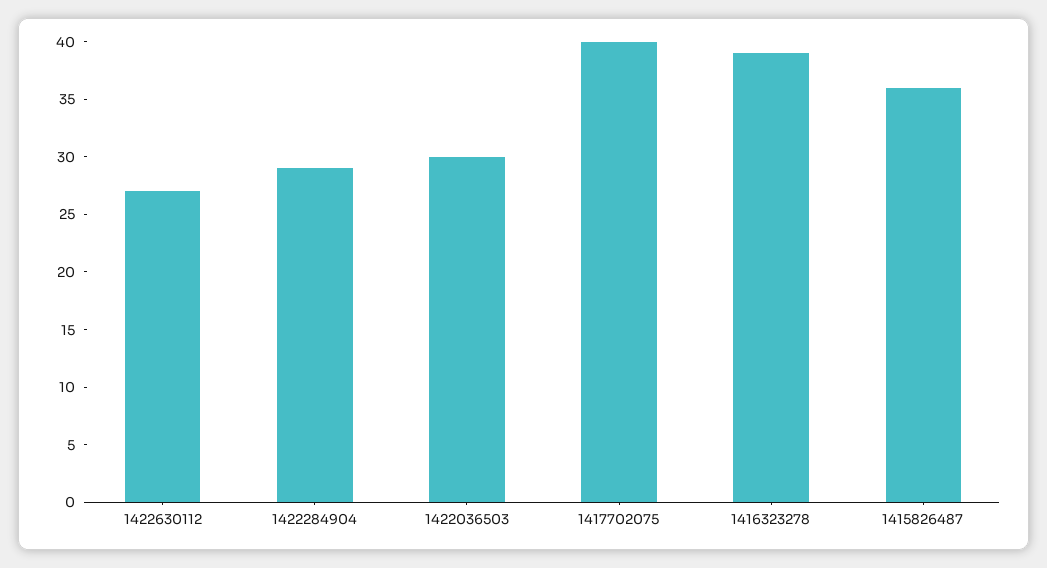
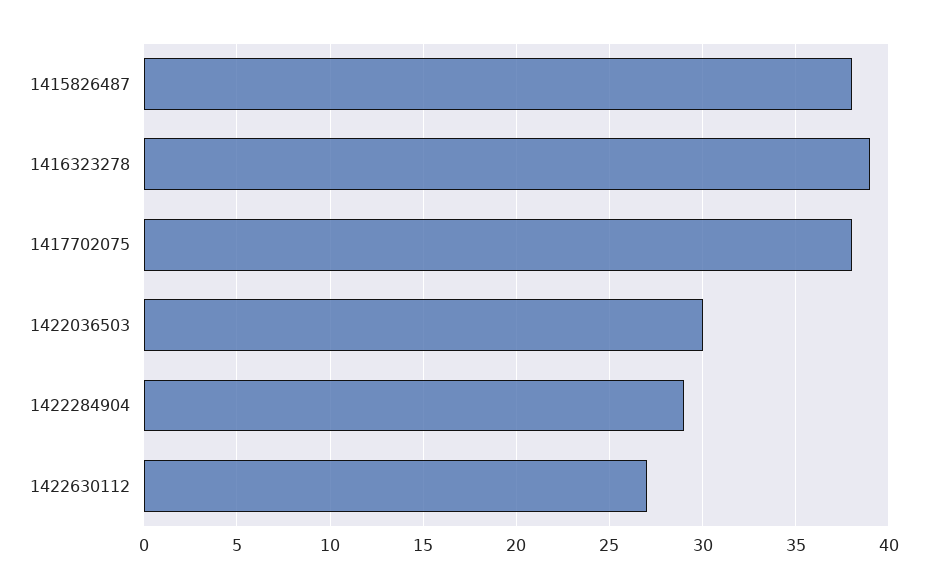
1417702075: 40 -> 38
1415826487: 36 -> 38

